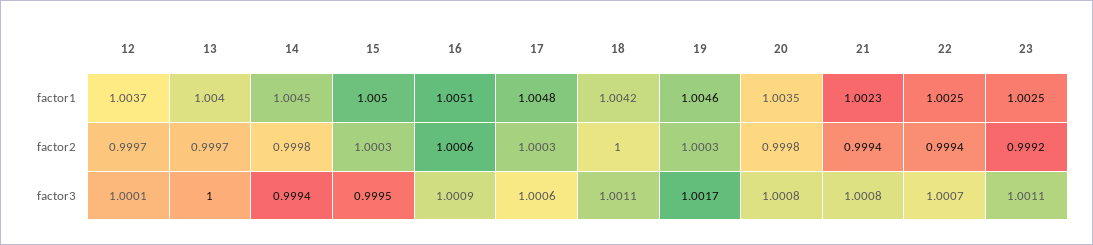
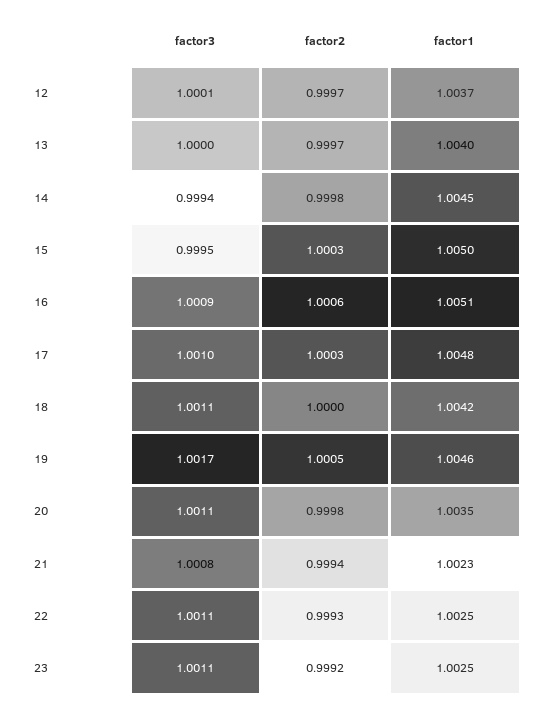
19, factor2: 1.0003 -> 1.0005
22, factor2: 0.9994 -> 0.9993
17, factor3: 1.0006 -> 1.001
20, factor3: 1.0008 -> 1.0011
22, factor3: 1.0007 -> 1.0011

